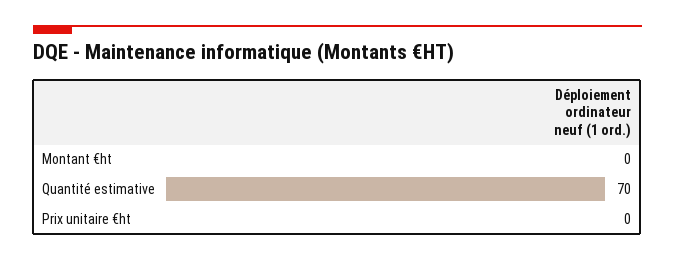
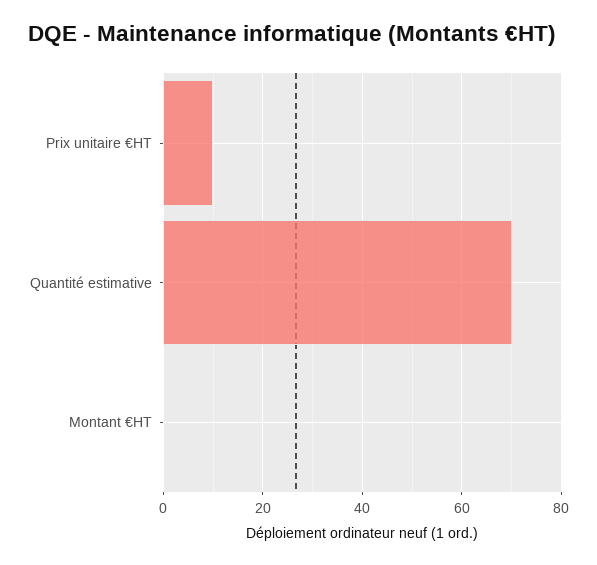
Prix unitaire €ht: 0 -> 10

